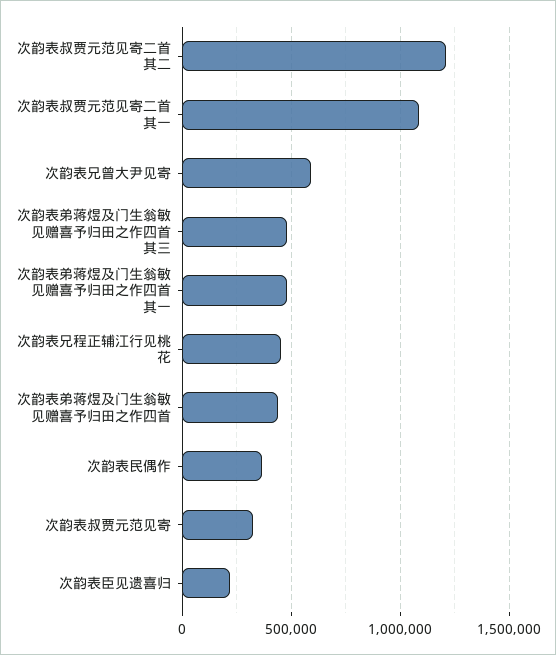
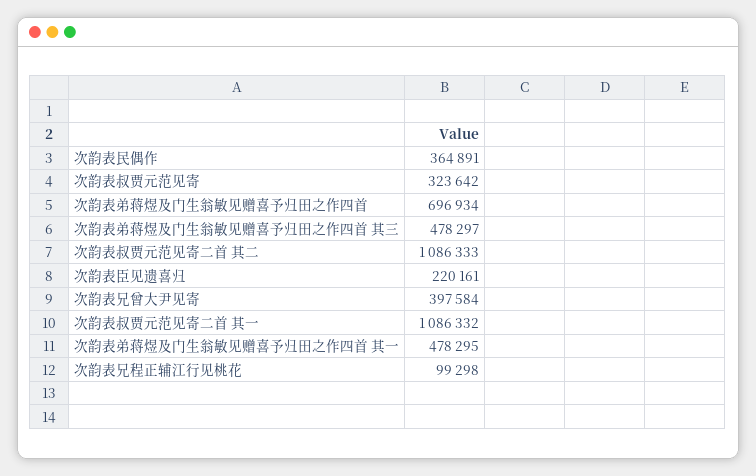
次韵表叔贾元范见寄二首 其二: 1200000 -> 1086333
次韵表兄曾大尹见寄: 600000 -> 397584
次韵表兄程正辅江行见桃花: 450000 -> 99298
次韵表弟蒋煜及门生翁敏见赠喜予归田之作四首: 450000 -> 696934

